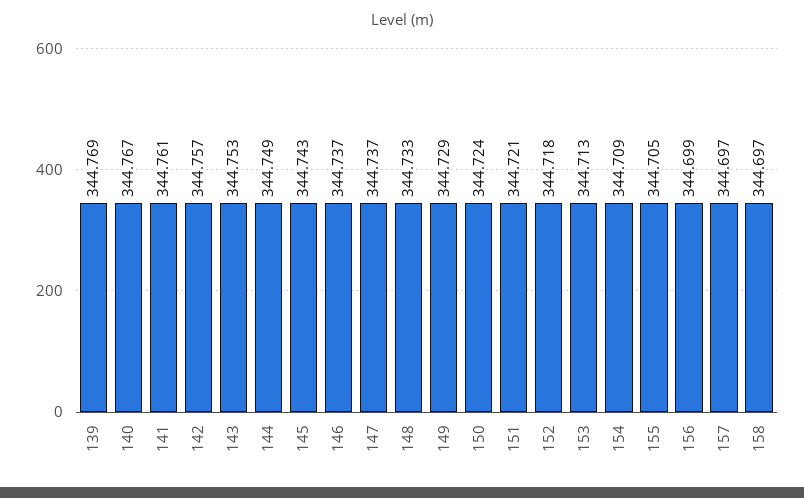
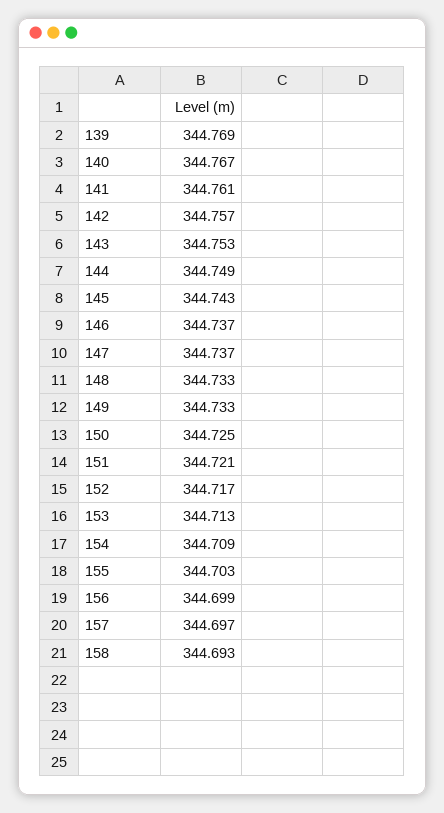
149: 344.729 -> 344.733
150: 344.724 -> 344.725
152: 344.718 -> 344.717
155: 344.705 -> 344.703
158: 344.697 -> 344.693

